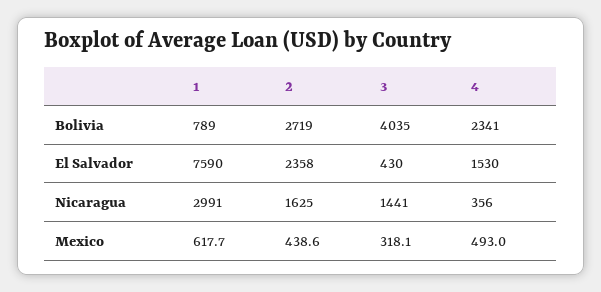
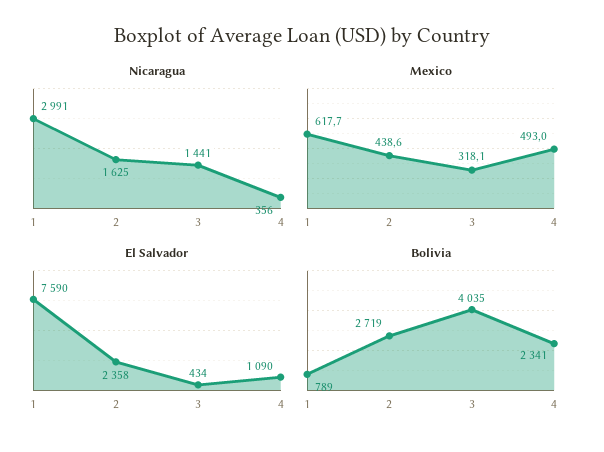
El Salvador, 3: 430 -> 434
El Salvador, 4: 1530 -> 1090

